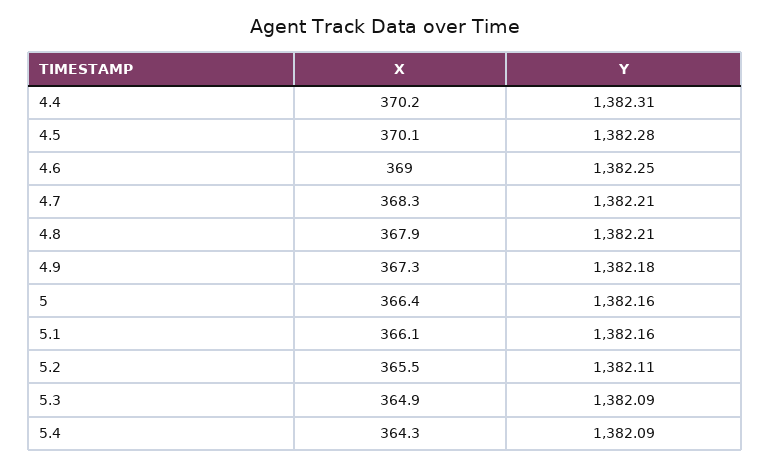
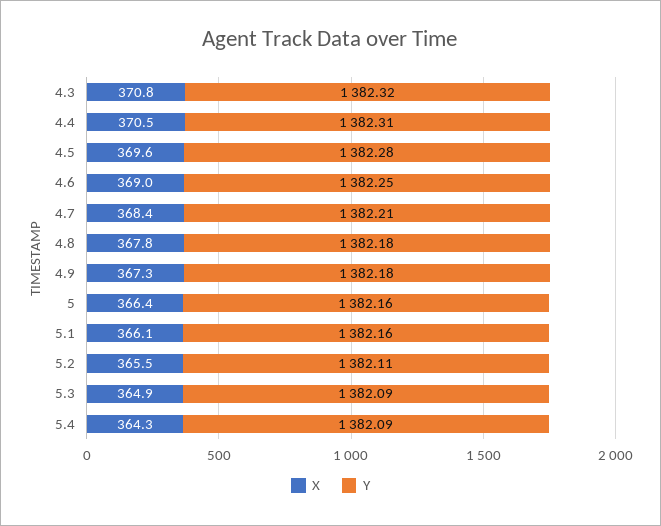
X, 4.4: 370.2 -> 370.5
X, 4.5: 370.1 -> 369.6
X, 4.7: 368.3 -> 368.4
X, 4.8: 367.9 -> 367.8
Y, 4.8: 1382.21 -> 1382.18
X, 4.3: none -> 370.8
Y, 4.3: none -> 1382.32

